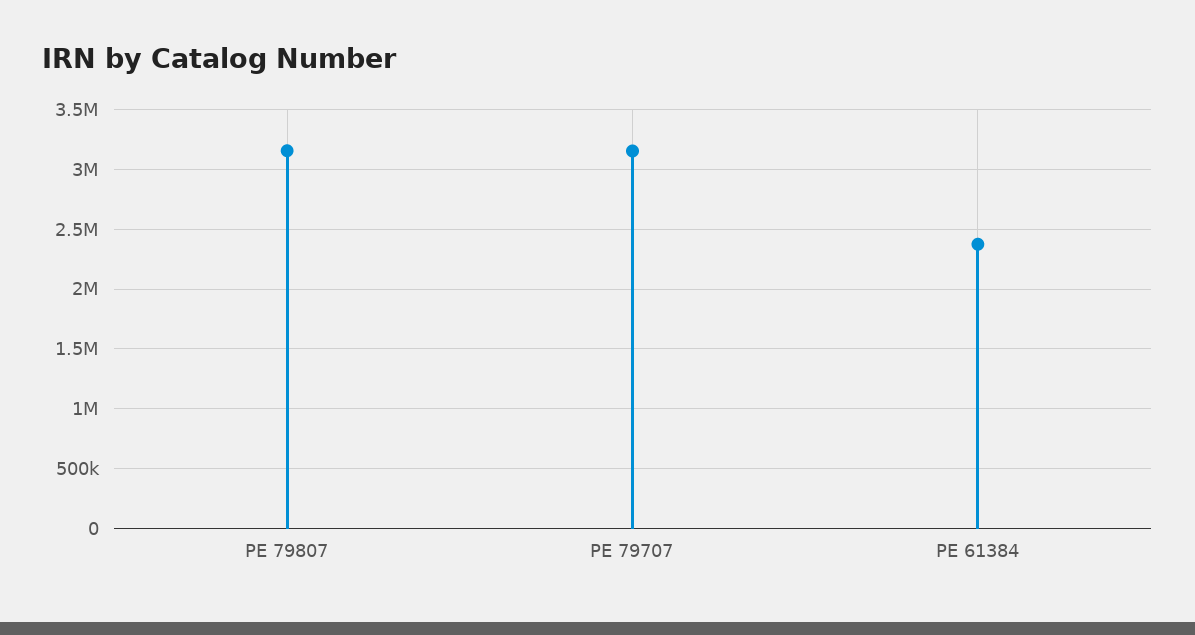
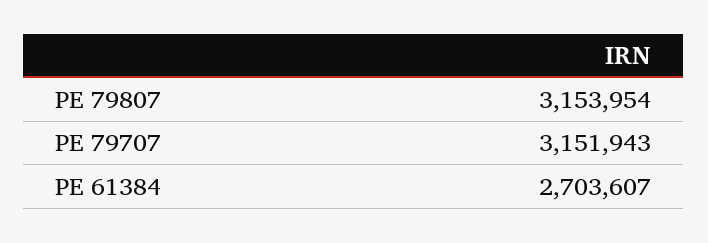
PE 61384: 2400000 -> 2703607

